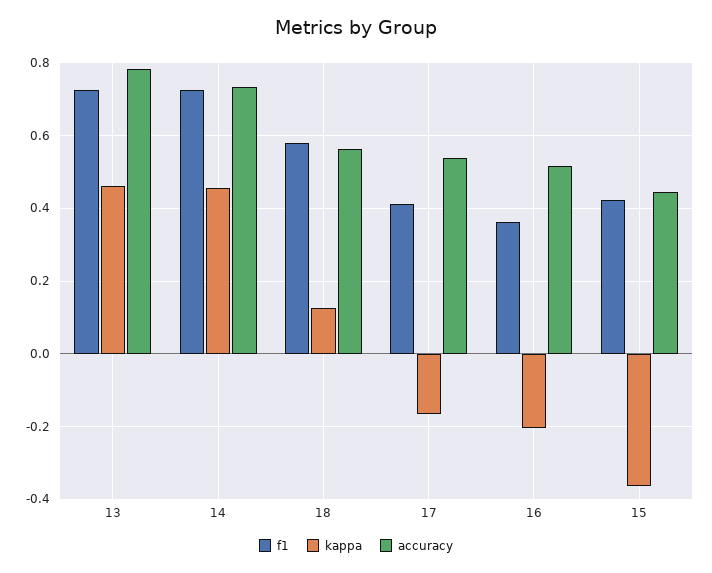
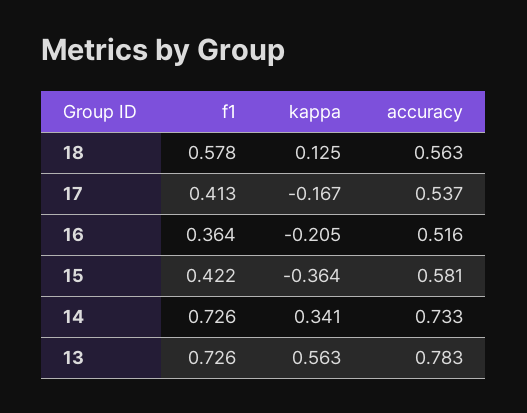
kappa, 13: 0.46 -> 0.563
kappa, 14: 0.46 -> 0.341
accuracy, 15: 0.44 -> 0.581

